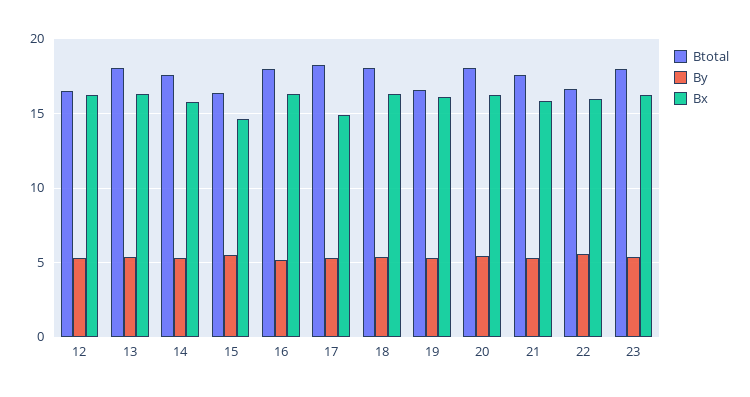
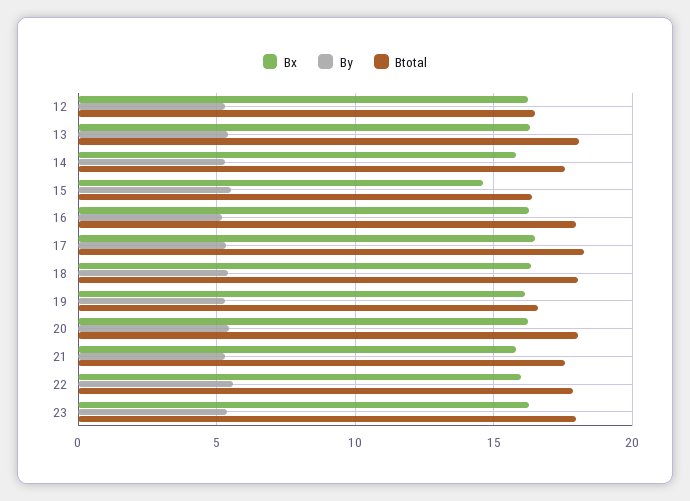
Bx, 17: 15 -> 16.5
Btotal, 22: 16.5 -> 18

